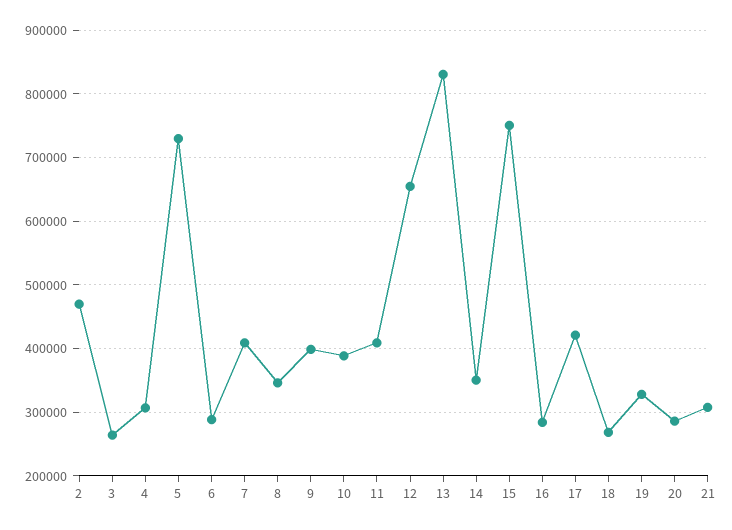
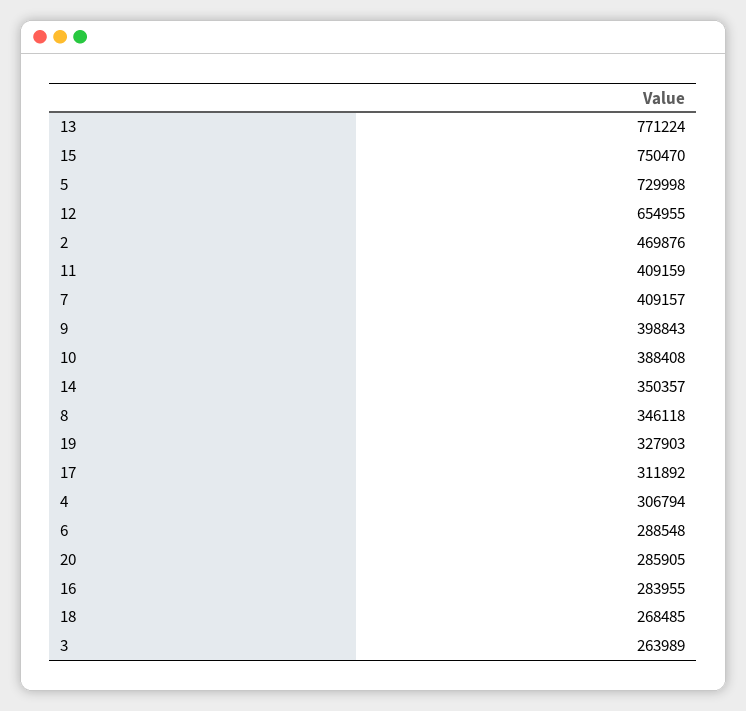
13: 830000 -> 771224
17: 420000 -> 311892
21: 310000 -> none

